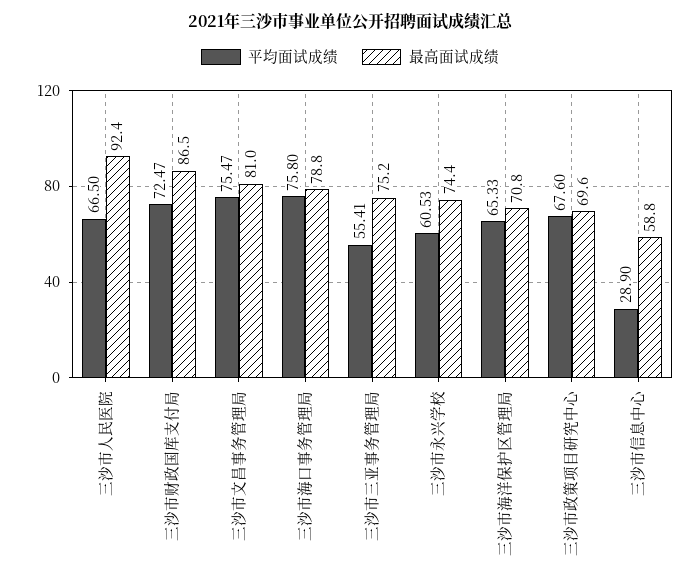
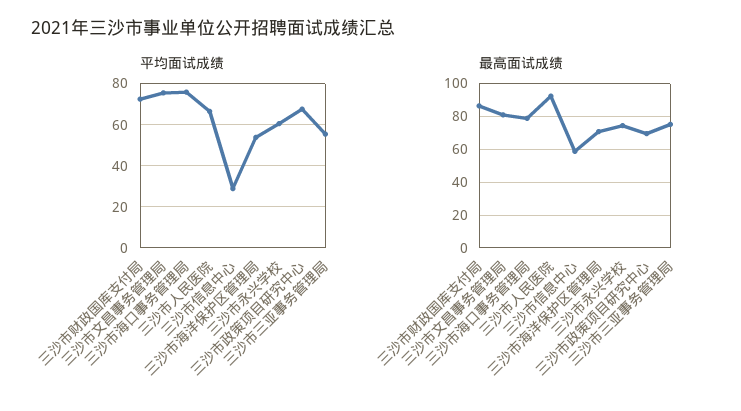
平均面试成绩, 三沙市海洋保护区管理局: 65.33 -> 55

